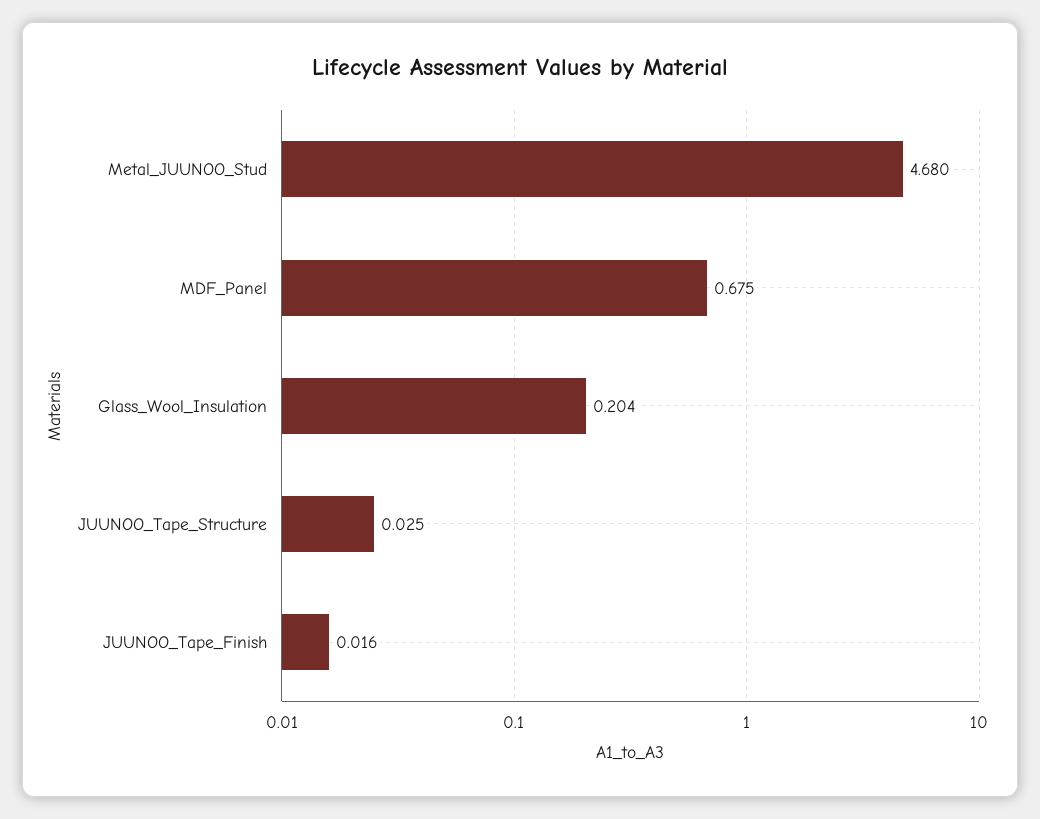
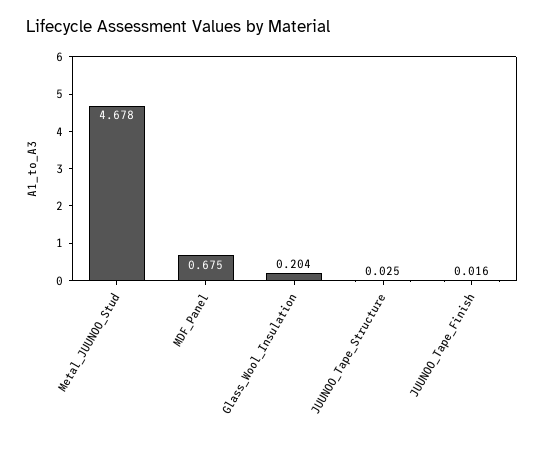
Metal_JUUNOO_Stud: 4.68 -> 4.678

